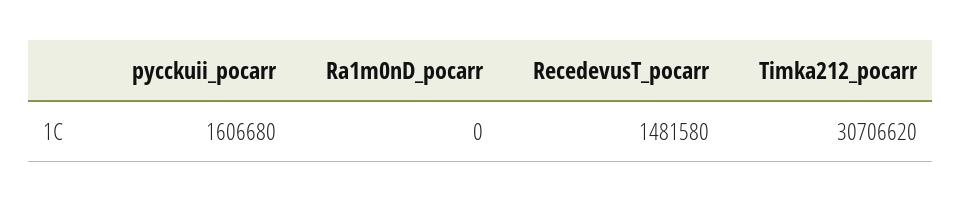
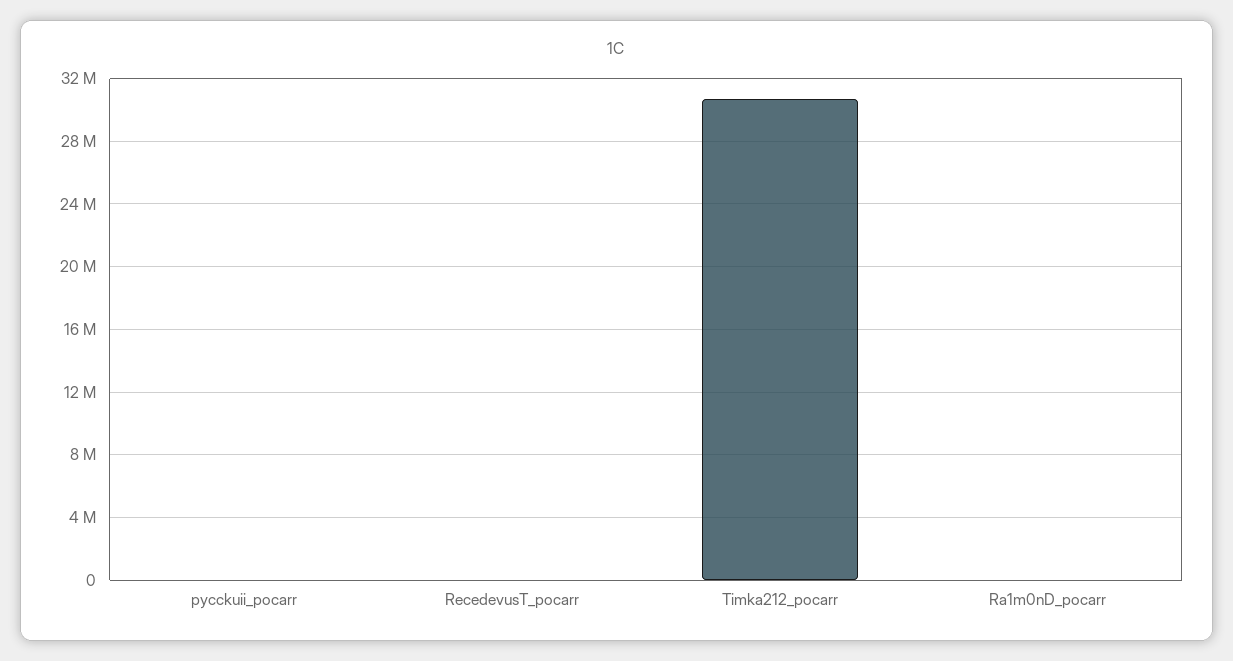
pycckuii_pocarr: 1606680 -> 0
RecedevusT_pocarr: 1481580 -> 0

